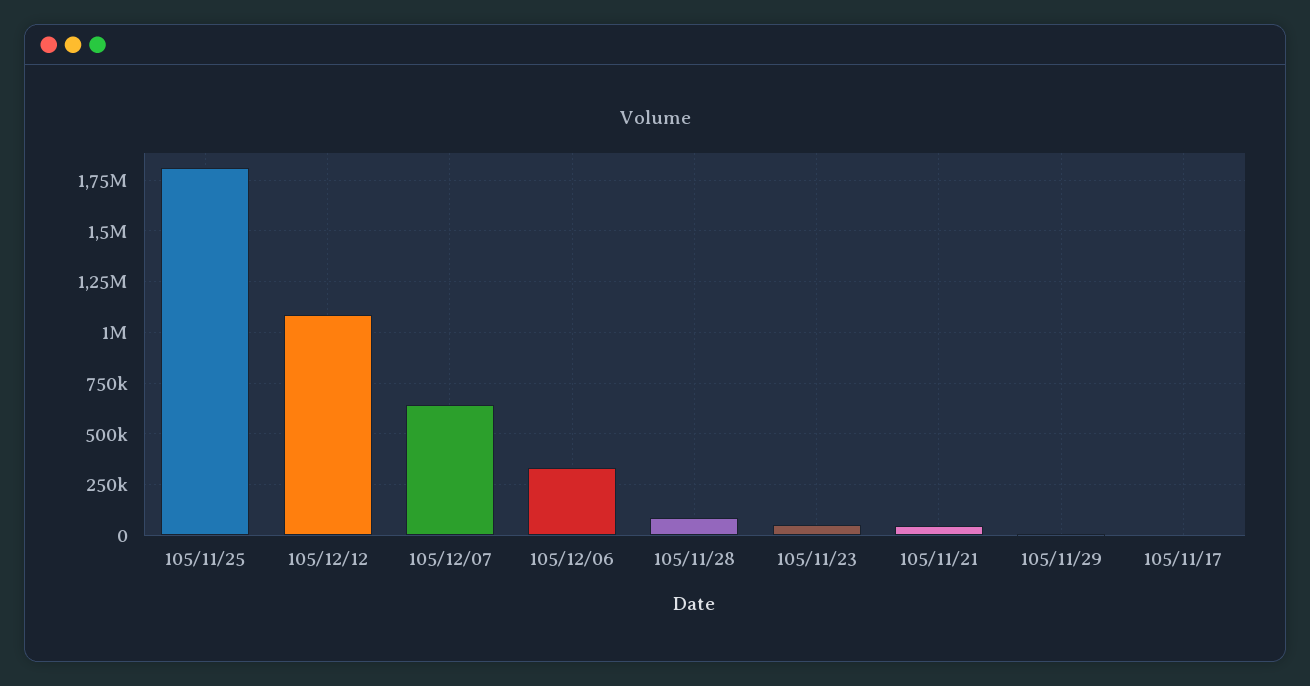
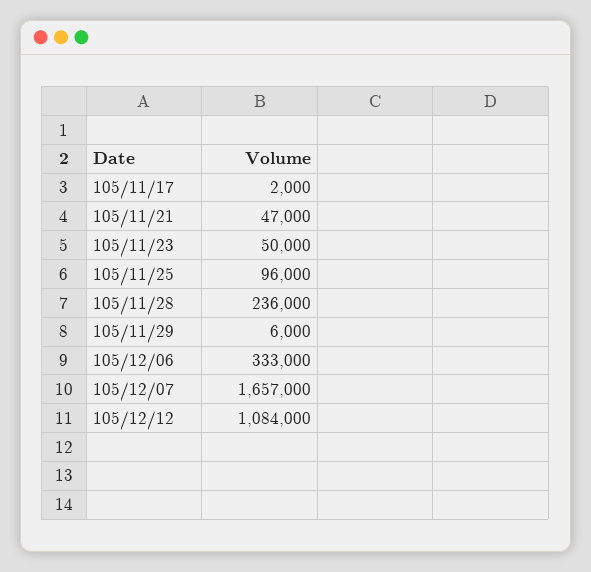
105/11/25: 1800000 -> 96000
105/12/07: 650000 -> 1657000
105/11/28: 100000 -> 236000

